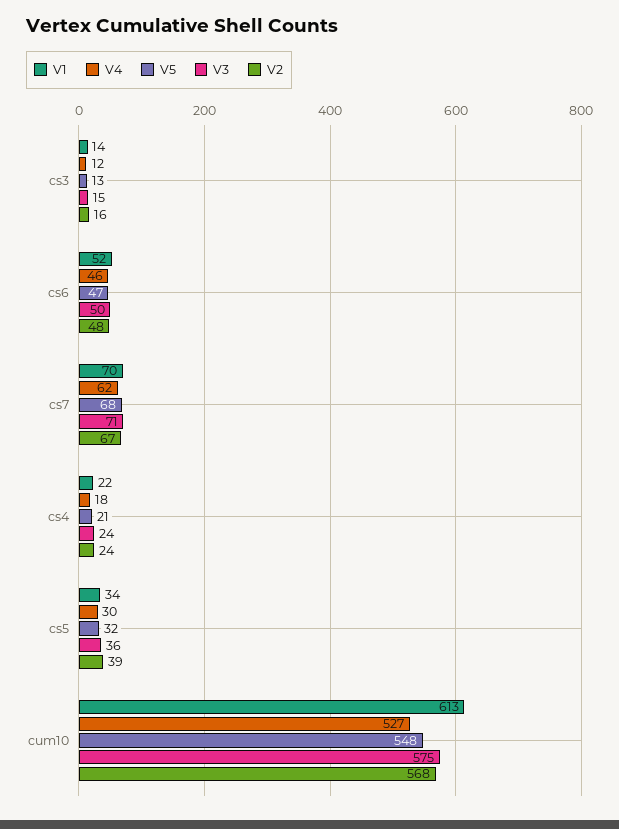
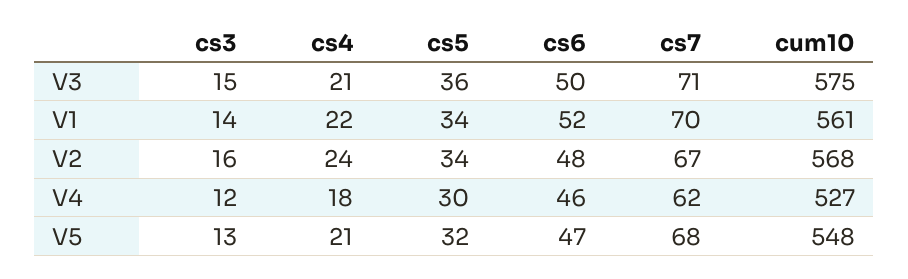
V3, cs4: 24 -> 21
V2, cs5: 39 -> 34
V1, cum10: 613 -> 561

